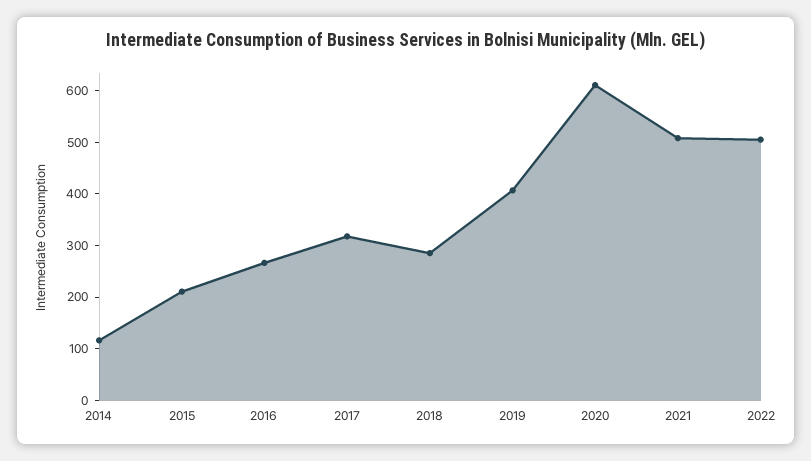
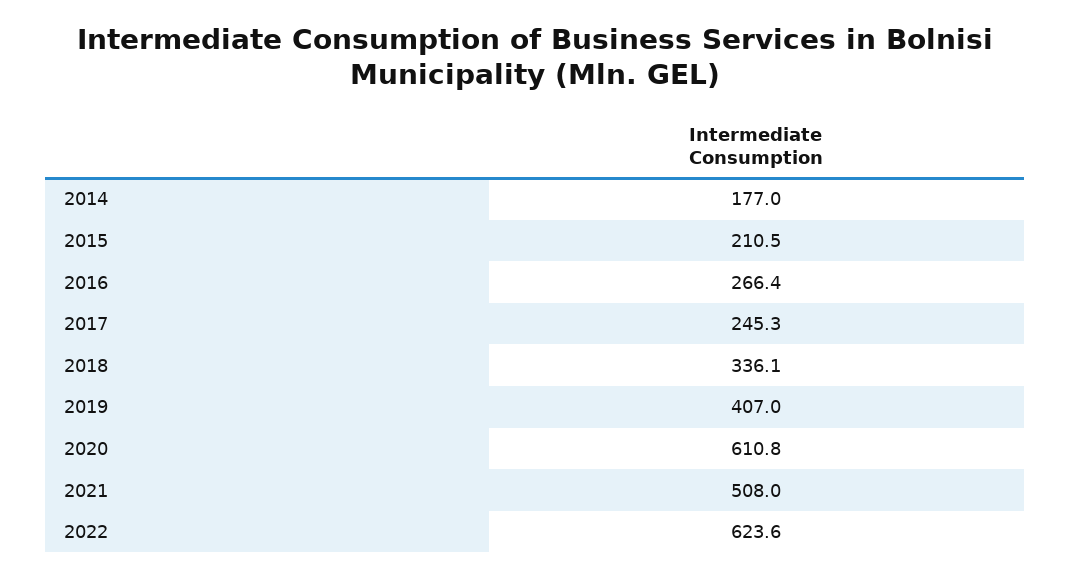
2014: 120 -> 177
2017: 320 -> 245.3
2018: 280 -> 336.1
2022: 500 -> 623.6

